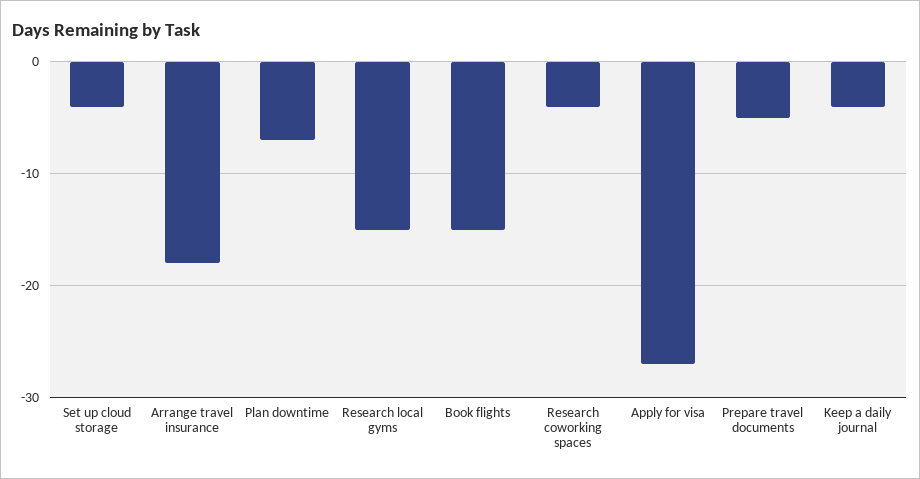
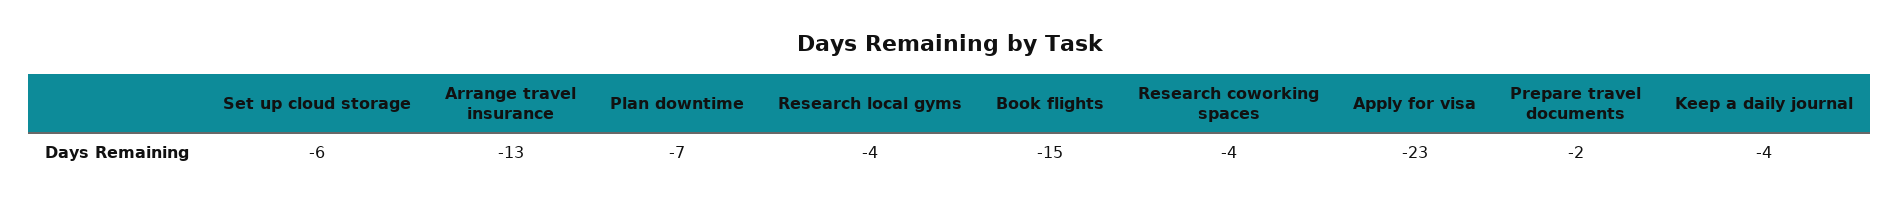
Set up cloud storage: -4 -> -6
Arrange travel insurance: -18 -> -13
Research local gyms: -15 -> -4
Apply for visa: -27 -> -23
Prepare travel documents: -5 -> -2

